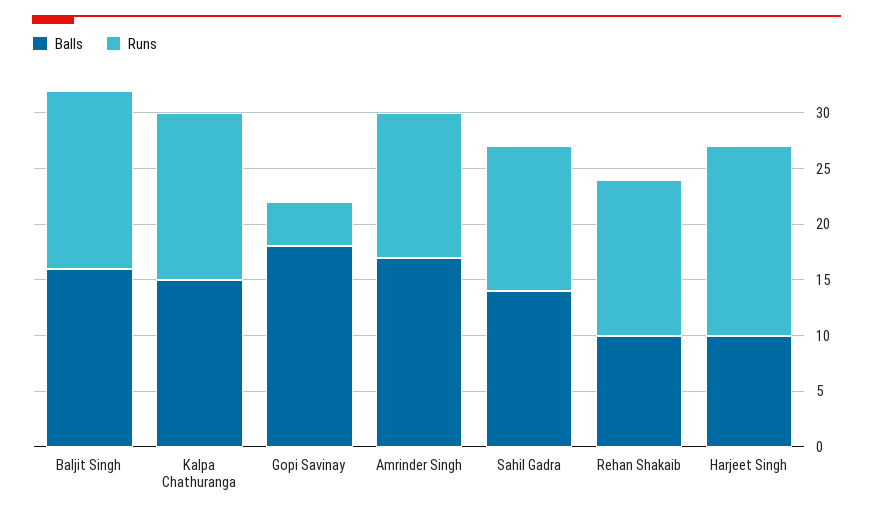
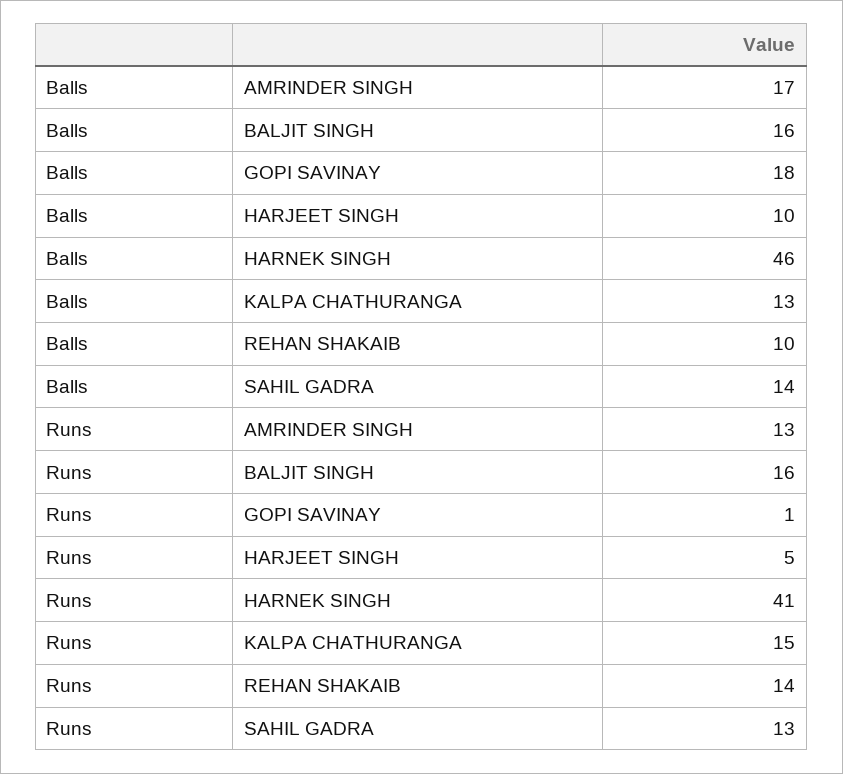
Balls, Kalpa Chathuranga: 15 -> 13
Runs, Gopi Savinay: 4 -> 1
Runs, Harjeet Singh: 17 -> 5
Balls, HARNEK SINGH: none -> 46
Runs, HARNEK SINGH: none -> 41

